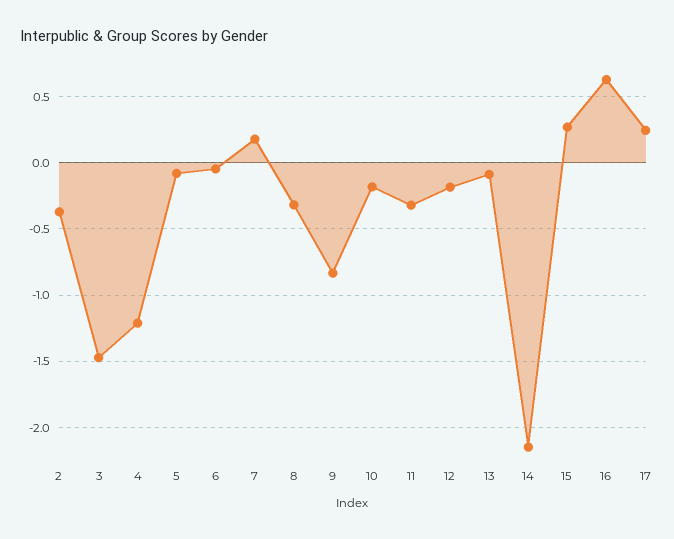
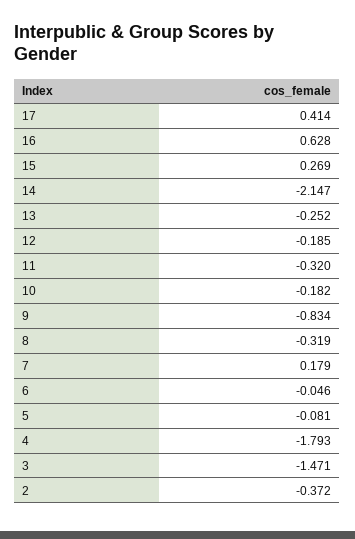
4: -1.2 -> -1.793
13: -0.1 -> -0.252
17: 0.25 -> 0.414

